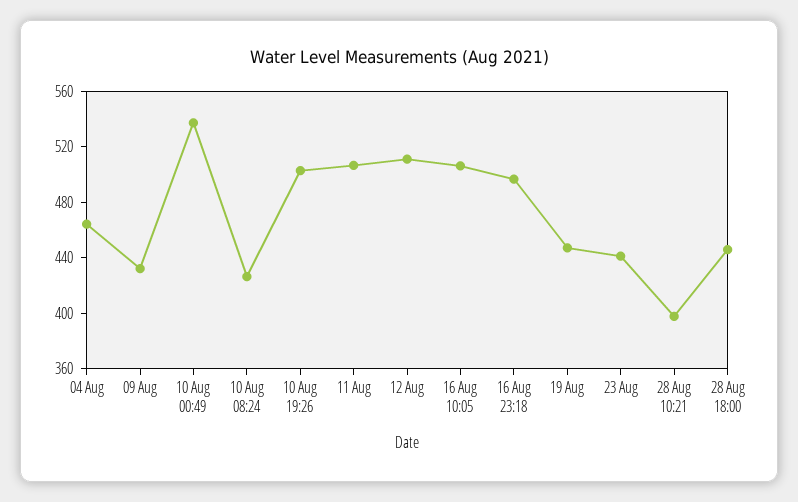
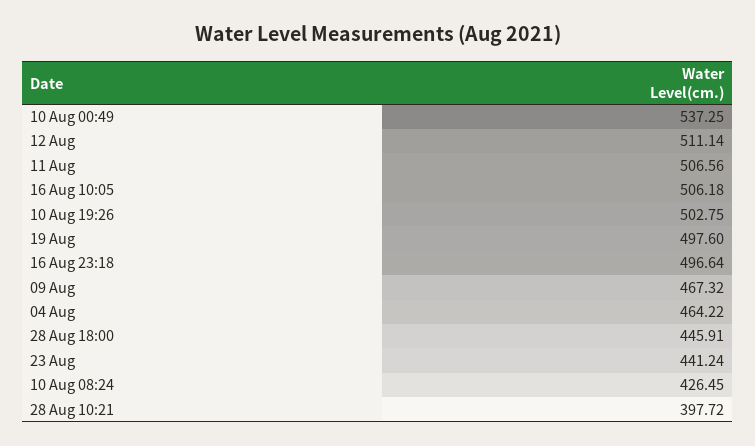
09 Aug: 430 -> 467.32
19 Aug: 450 -> 497.6

